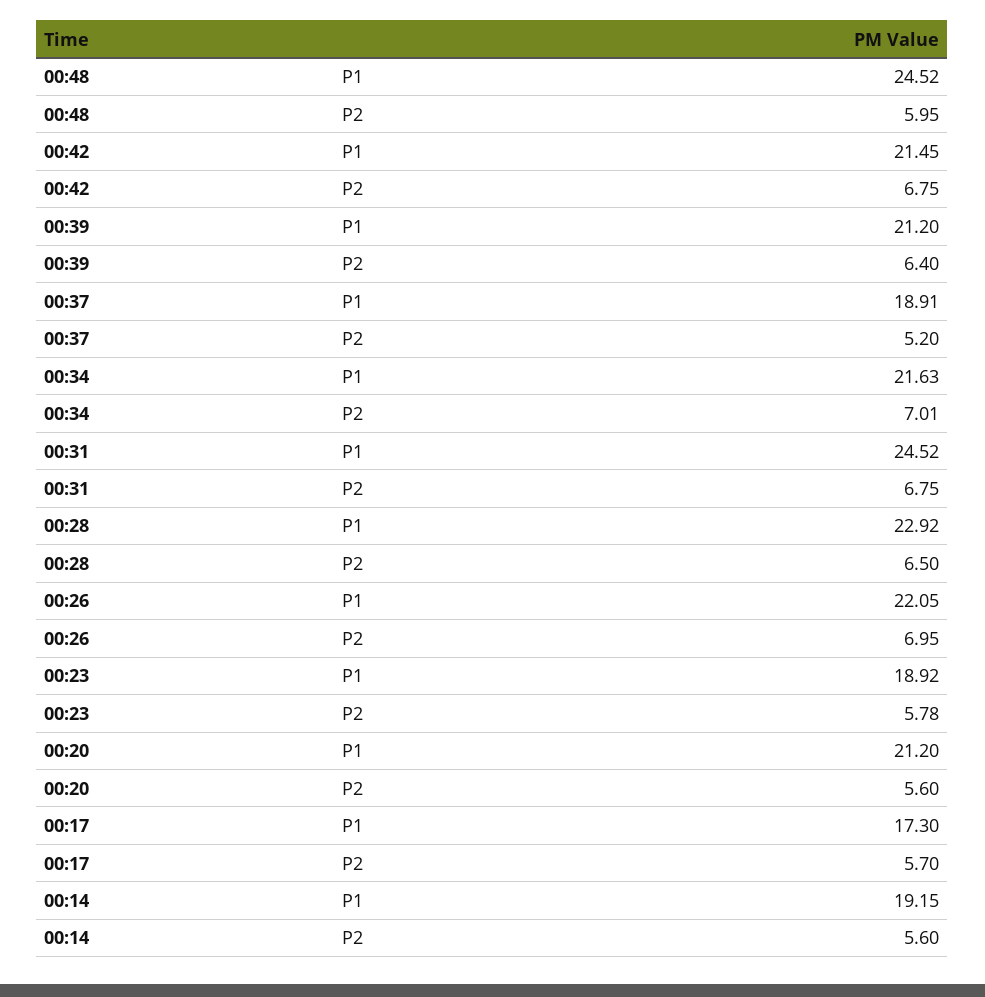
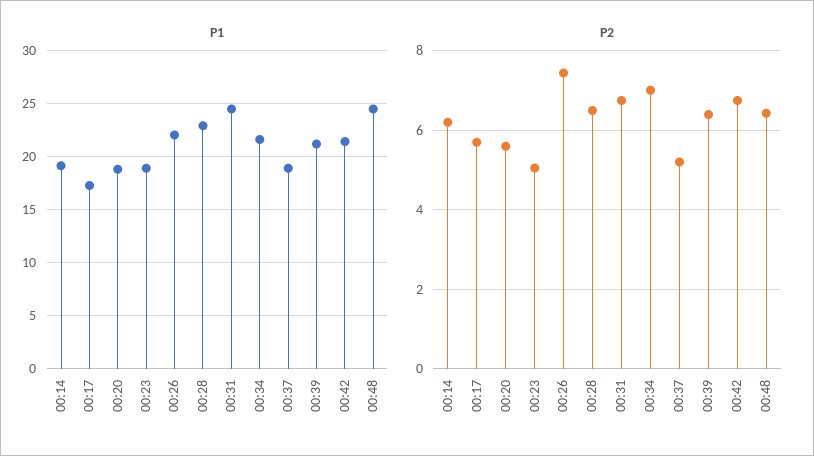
P2, 00:48: 5.95 -> 6.4
P2, 00:26: 6.95 -> 7.4
P2, 00:23: 5.78 -> 5
P1, 00:20: 21.2 -> 19
P2, 00:14: 5.6 -> 6.2

